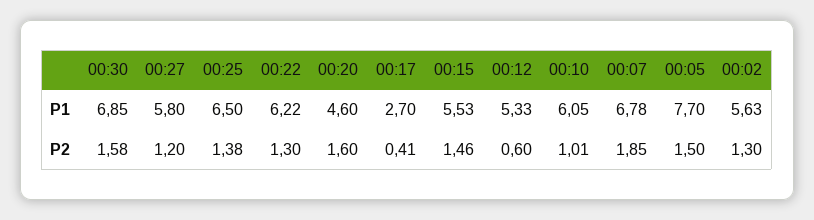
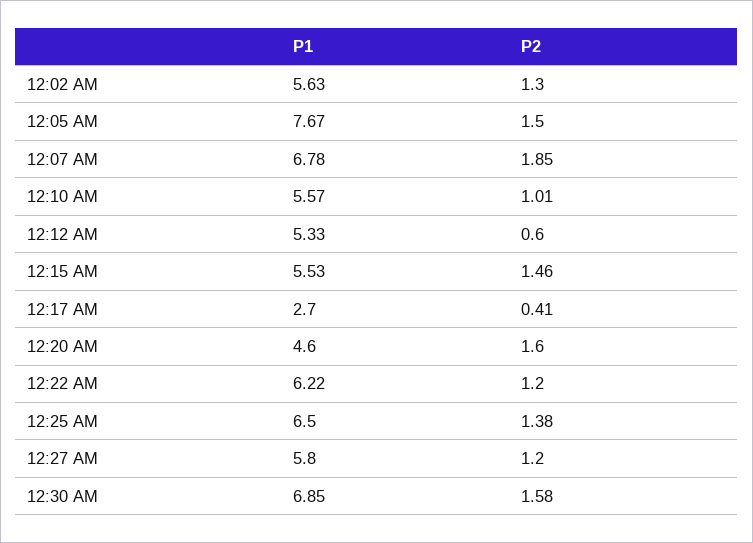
00:10, P1: 6.05 -> 5.57
00:05, P1: 7.7 -> 7.67
00:22, P2: 1.3 -> 1.2

